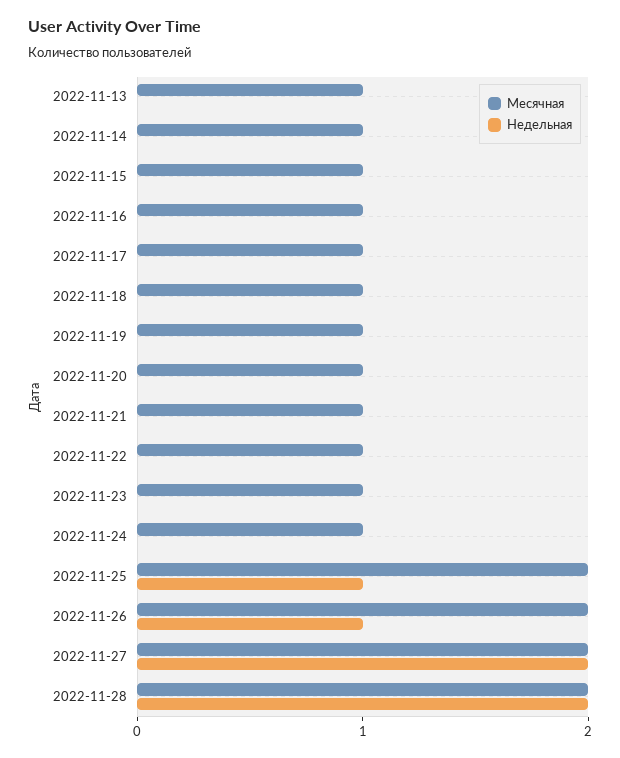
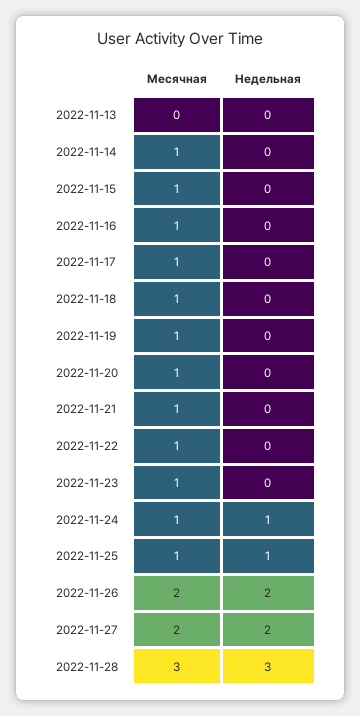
Месячная, 2022-11-13: 1 -> 0
Недельная, 2022-11-24: 0 -> 1
Месячная, 2022-11-25: 2 -> 1
Недельная, 2022-11-26: 1 -> 2
Месячная, 2022-11-28: 2 -> 3
Недельная, 2022-11-28: 2 -> 3

